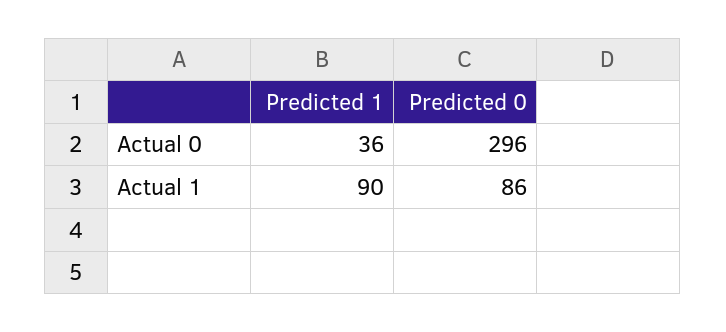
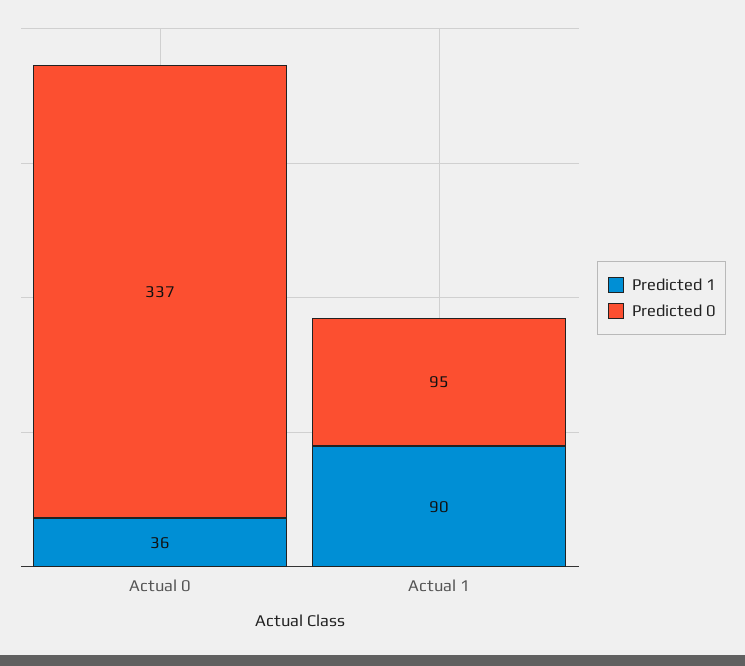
Predicted 0, Actual 0: 296 -> 337
Predicted 0, Actual 1: 86 -> 95

